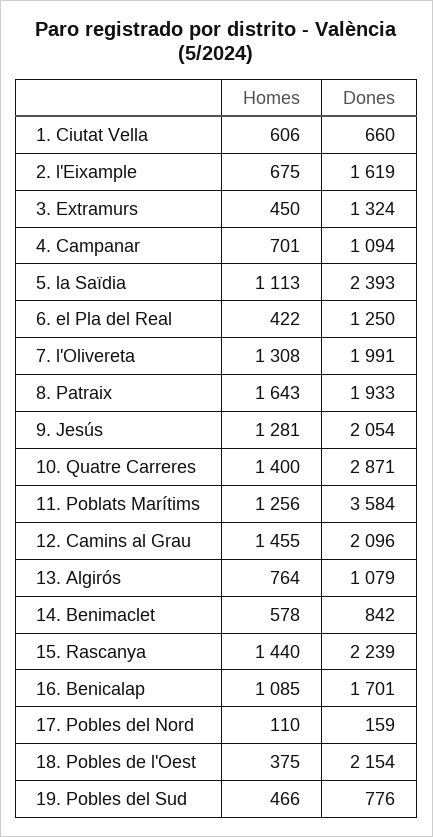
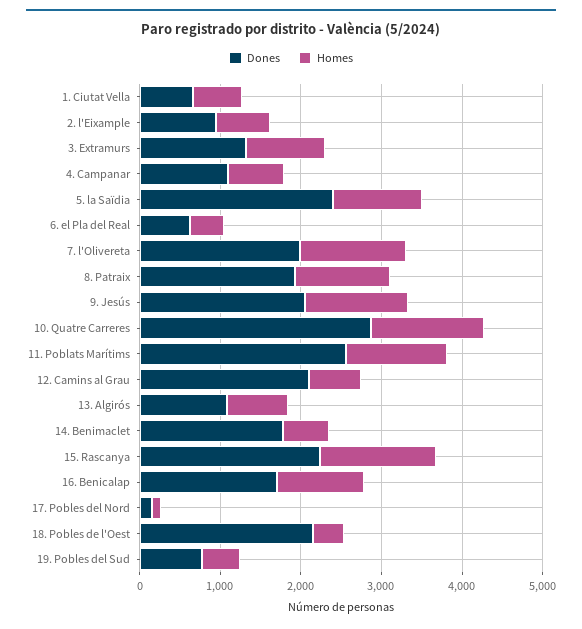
Dones, 2. l'Eixample: 1619 -> 1000
Homes, 3. Extramurs: 450 -> 1000
Dones, 6. el Pla del Real: 1250 -> 600
Homes, 8. Patraix: 1643 -> 1200
Dones, 11. Poblats Marítims: 3584 -> 2600
Homes, 12. Camins al Grau: 1455 -> 600
Dones, 14. Benimaclet: 842 -> 1800

